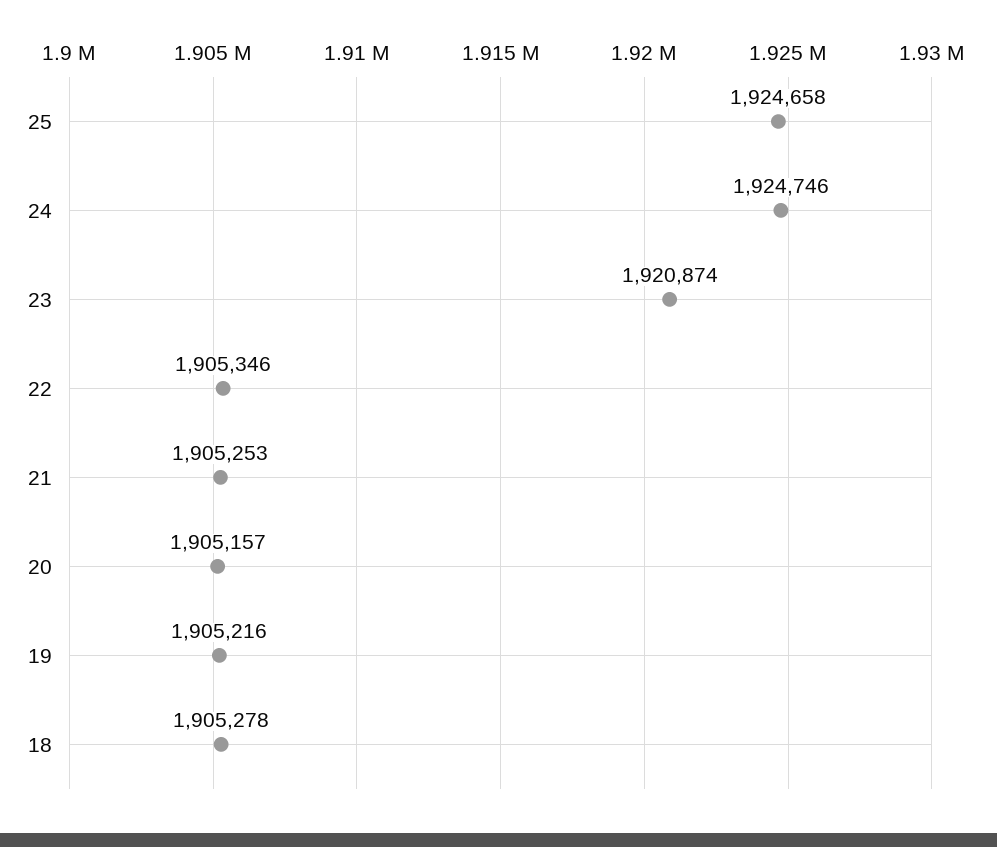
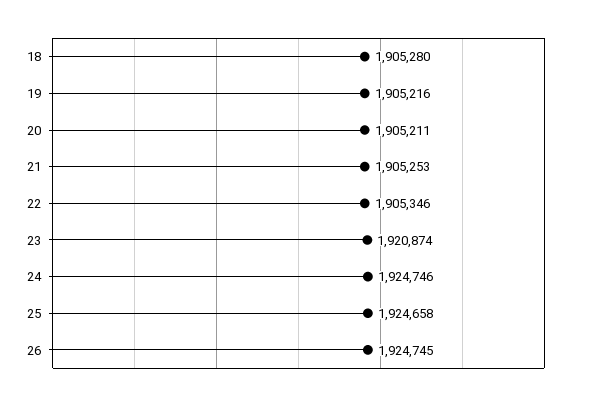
20: 1905157 -> 1905211
18: 1905278 -> 1905280
26: none -> 1924745

